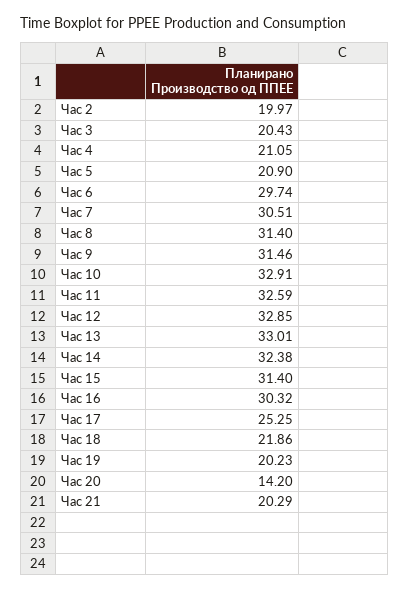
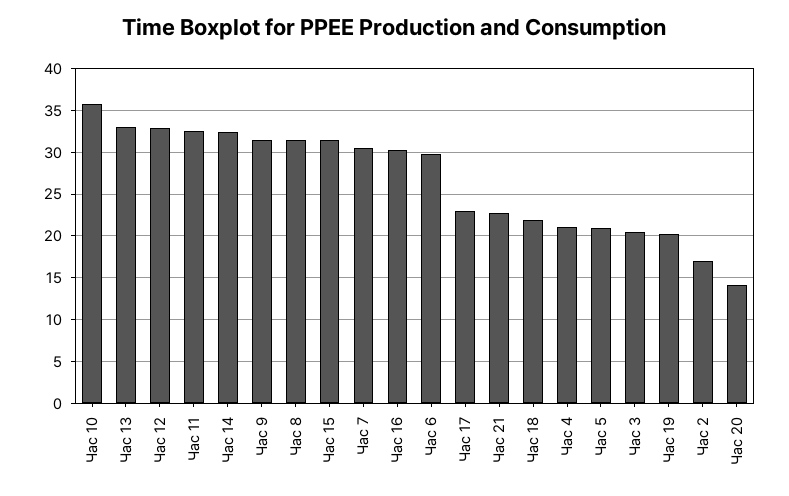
Час 2: 19.97 -> 17
Час 10: 32.91 -> 36
Час 17: 25.25 -> 23
Час 21: 20.29 -> 23

